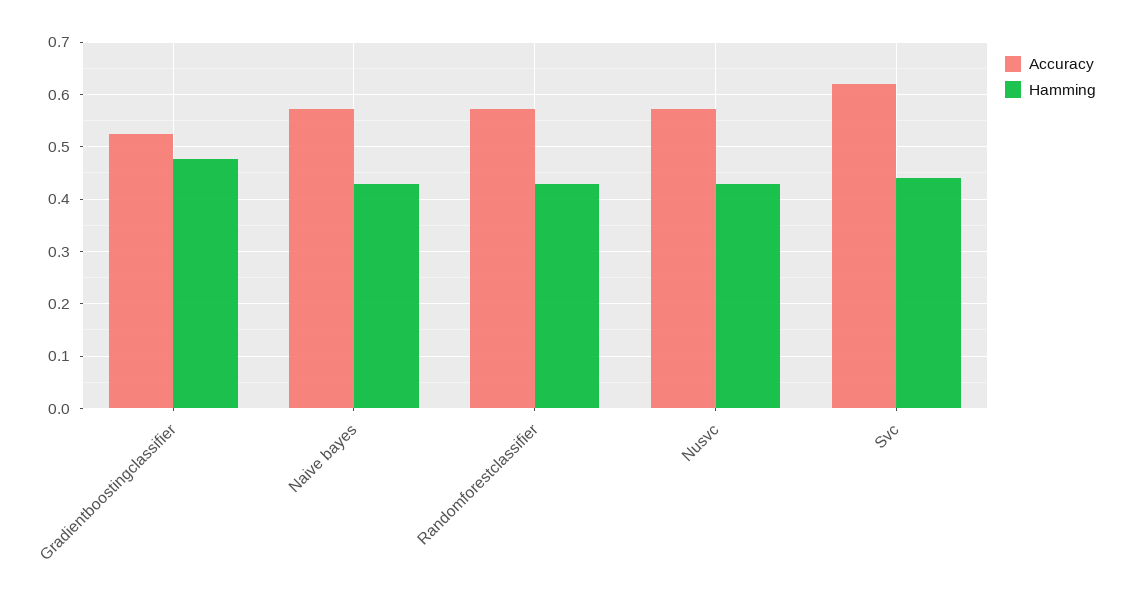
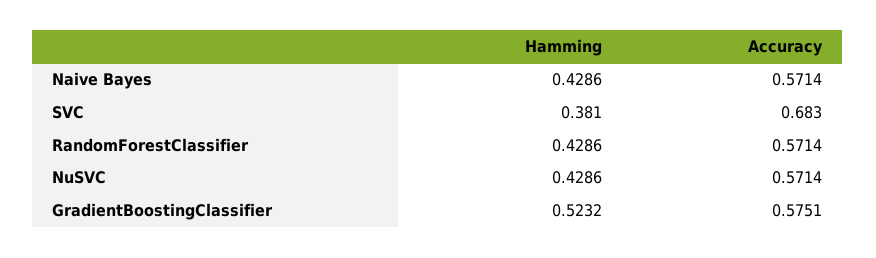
Accuracy, Gradientboostingclassifier: 0.52 -> 0.5751
Hamming, Gradientboostingclassifier: 0.48 -> 0.5232
Accuracy, Svc: 0.62 -> 0.683
Hamming, Svc: 0.44 -> 0.381

